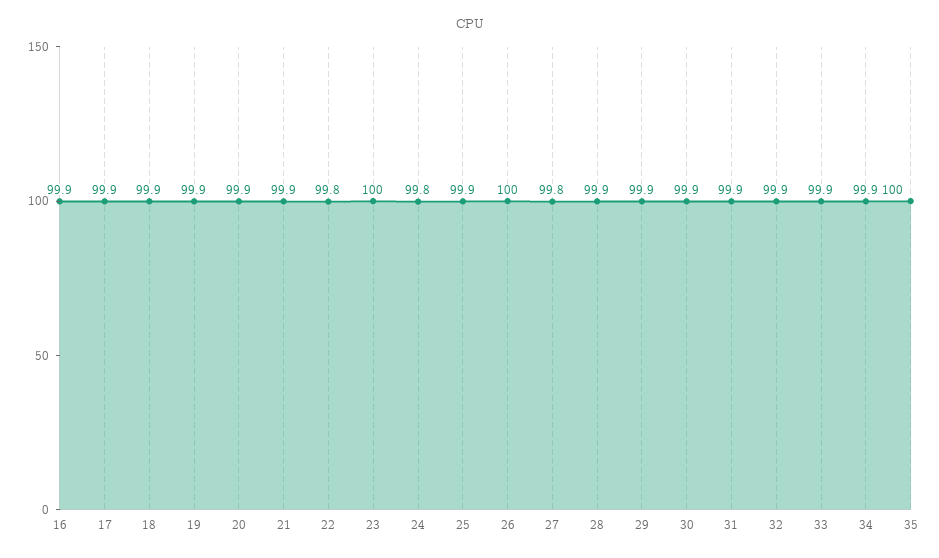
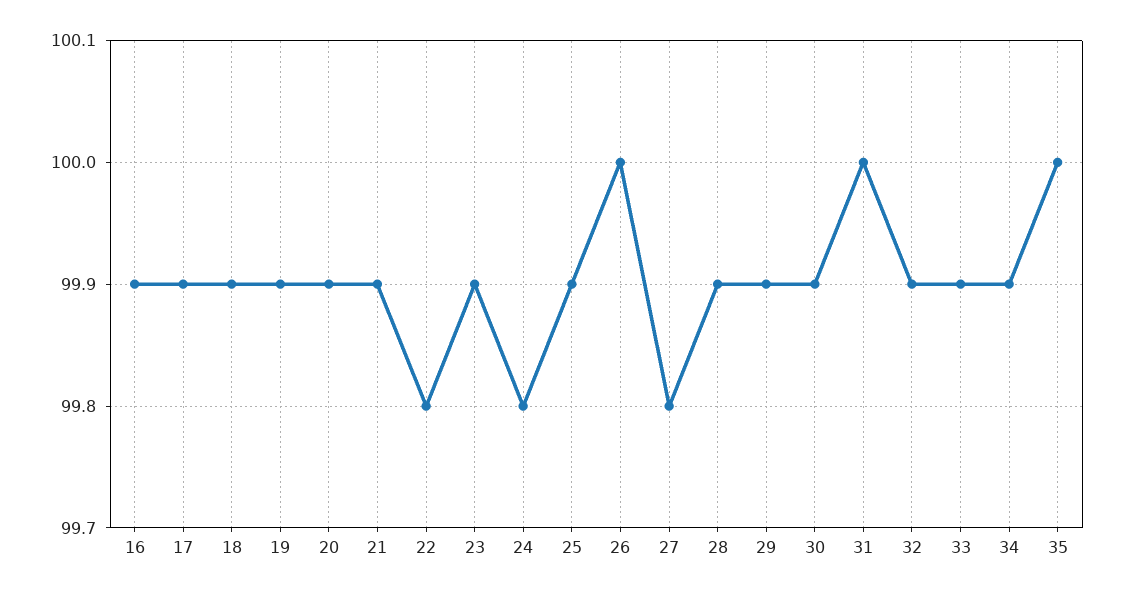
23: 100 -> 99.9
31: 99.9 -> 100

